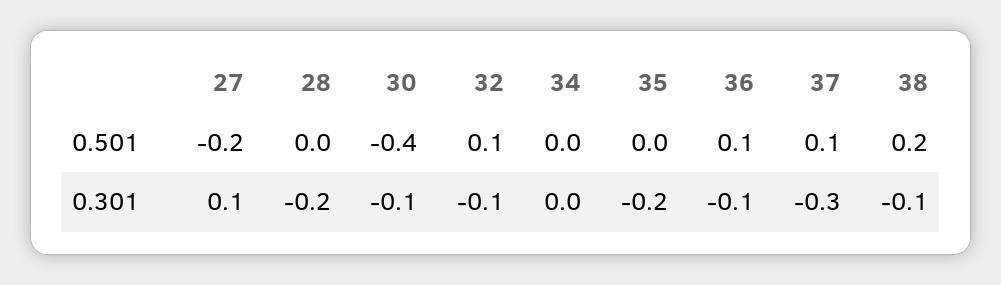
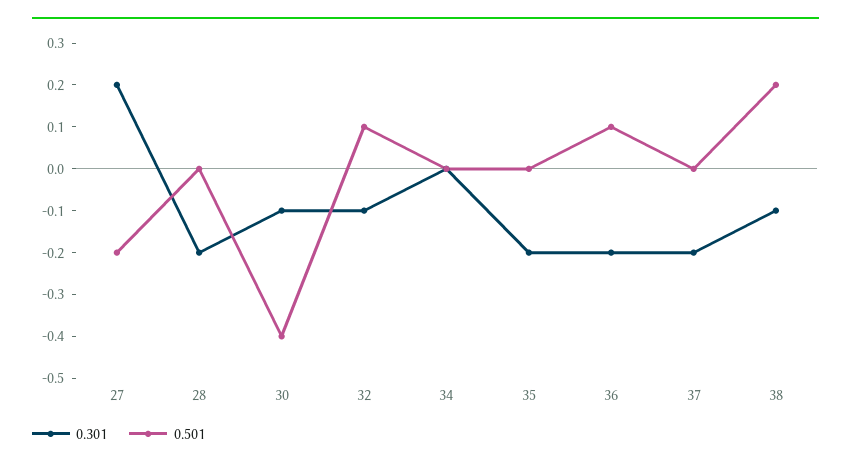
0.501, 37: 0.1 -> 0
0.301, 27: 0.1 -> 0.2
0.301, 36: -0.1 -> -0.2
0.301, 37: -0.3 -> -0.2

